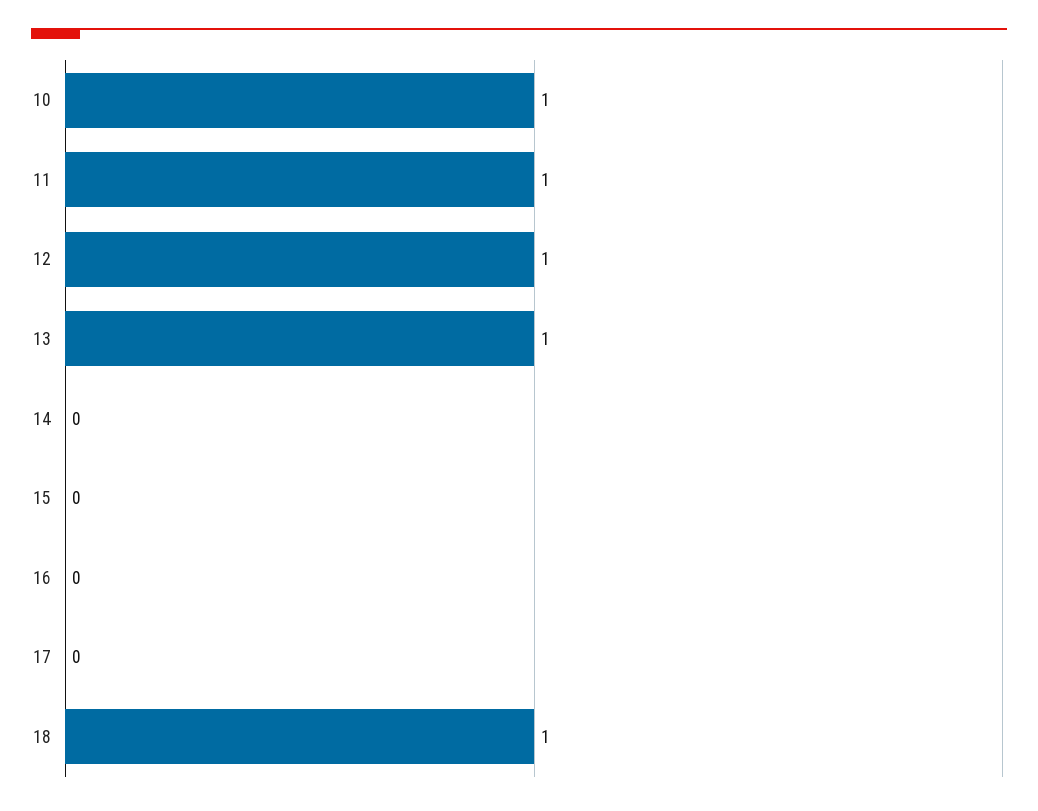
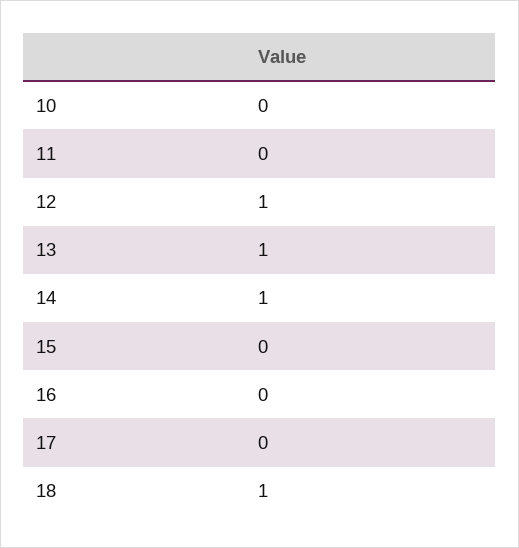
10: 1 -> 0
11: 1 -> 0
14: 0 -> 1

